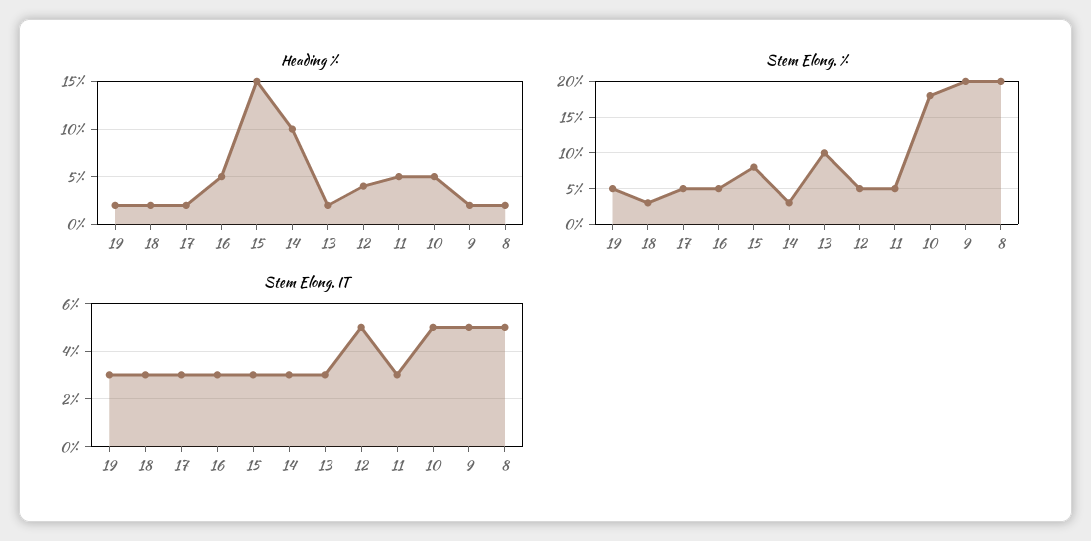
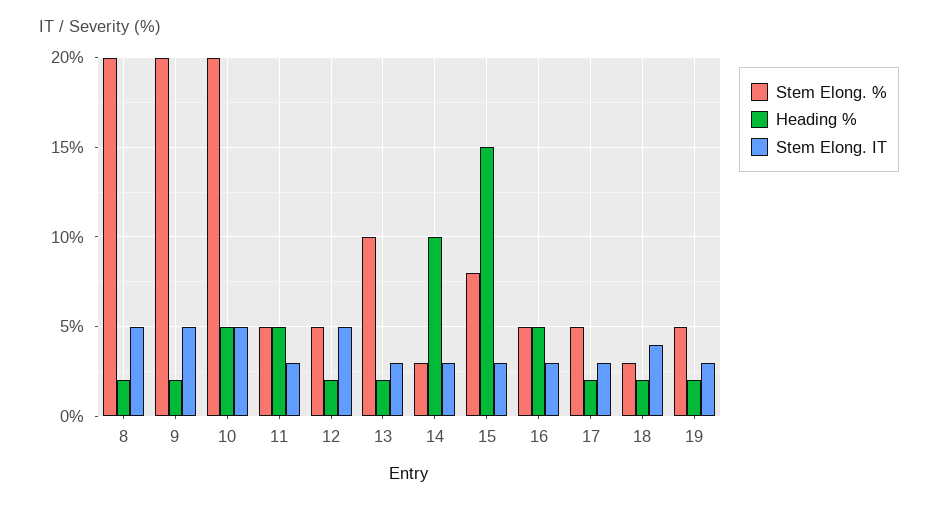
Heading %, 12: 4 -> 2
Stem Elong. %, 10: 18 -> 20
Stem Elong. IT, 18: 3 -> 4

